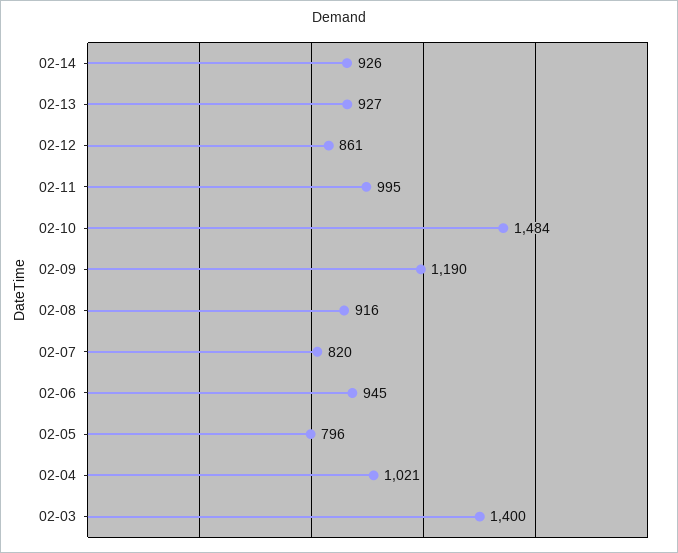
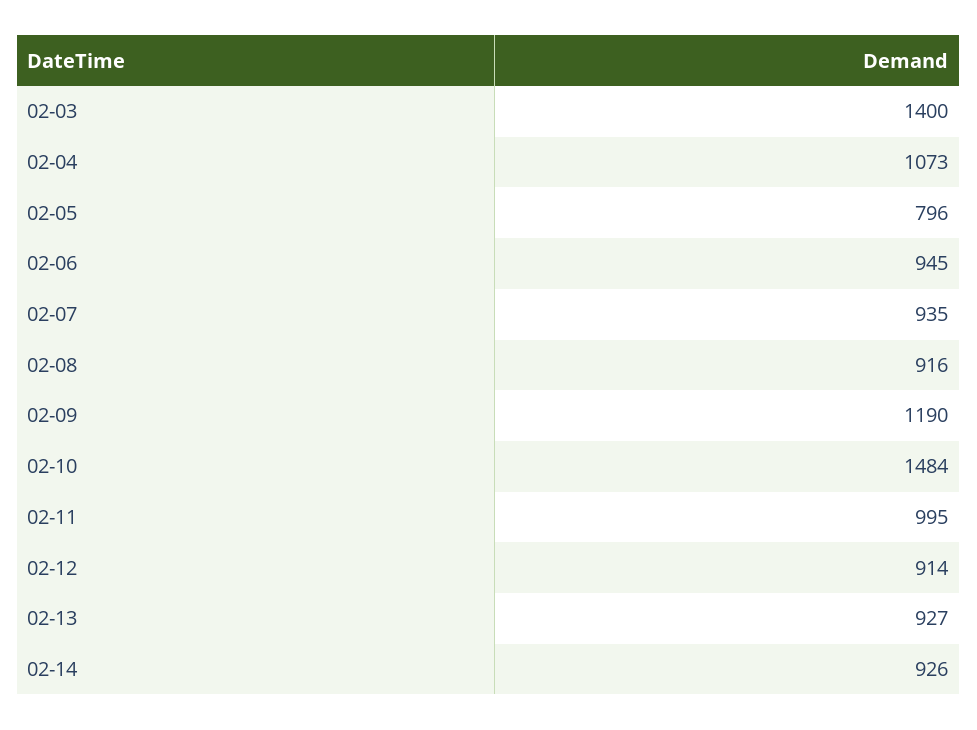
02-12: 861 -> 914
02-07: 820 -> 935
02-04: 1021 -> 1073

